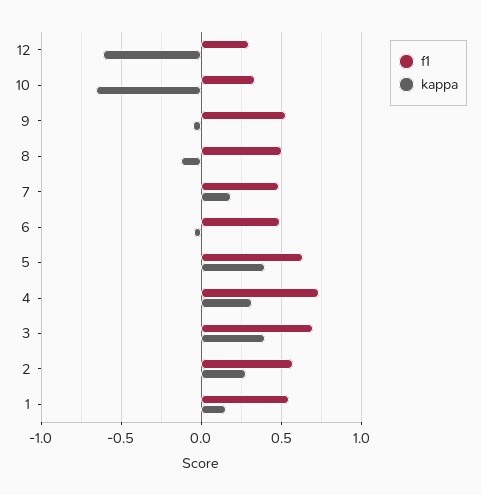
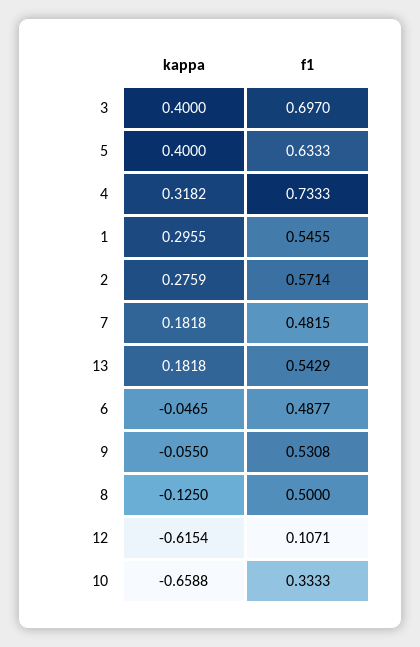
f1, 12: 0.3 -> 0.1071
kappa, 1: 0.15 -> 0.2955
kappa, 13: none -> 0.1818
f1, 13: none -> 0.5429

